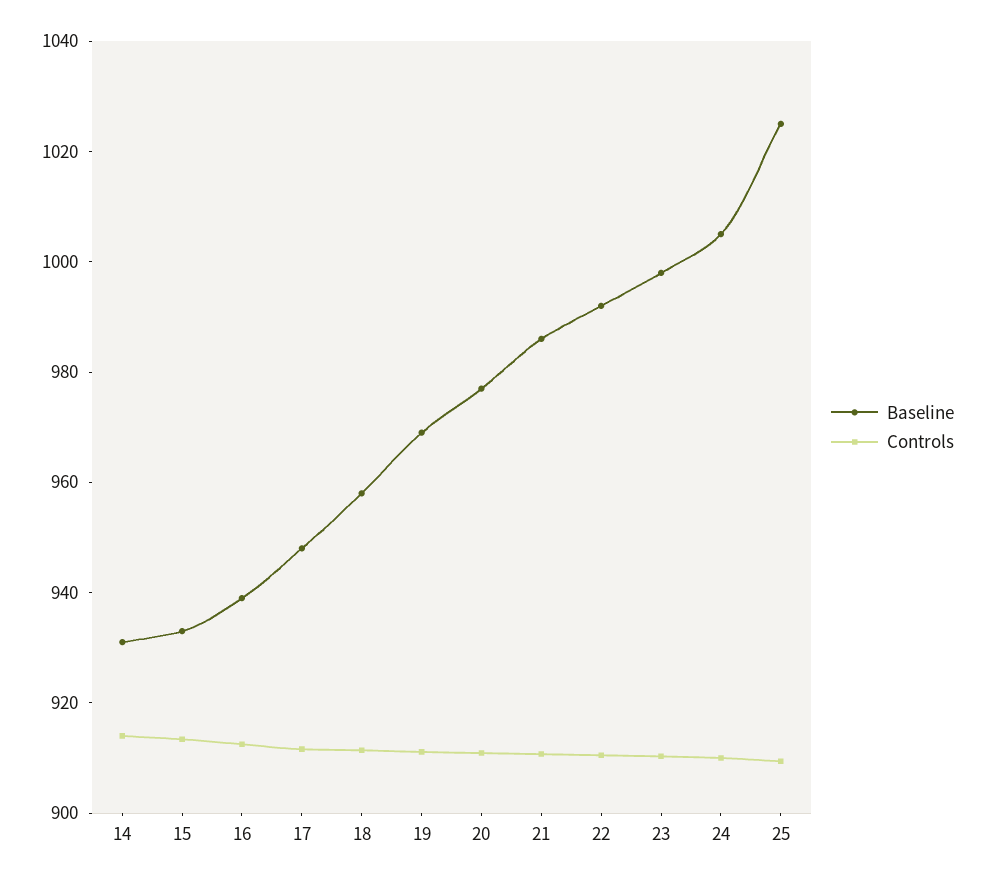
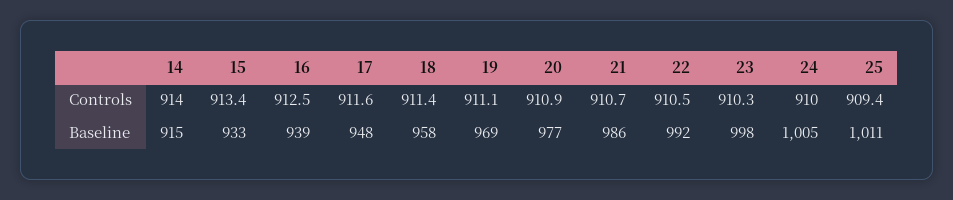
Baseline, 14: 930 -> 915
Baseline, 25: 1025 -> 1011

